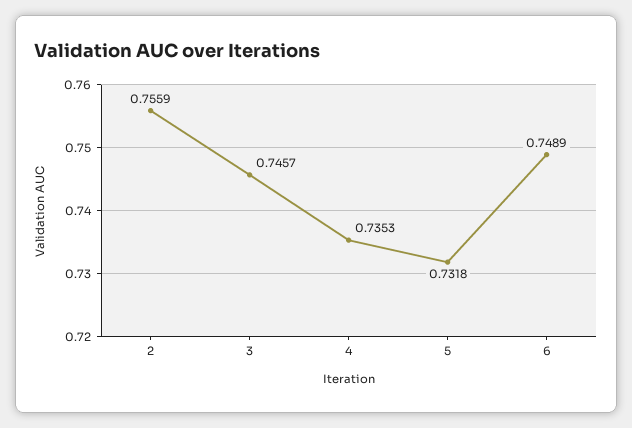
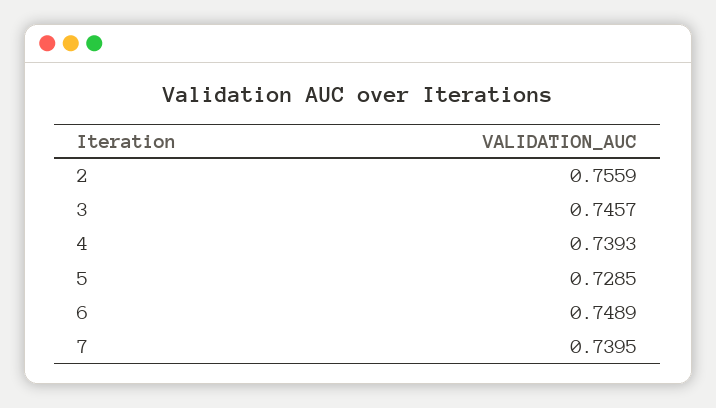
4: 0.7353 -> 0.7393
5: 0.7318 -> 0.7285
7: none -> 0.7395

